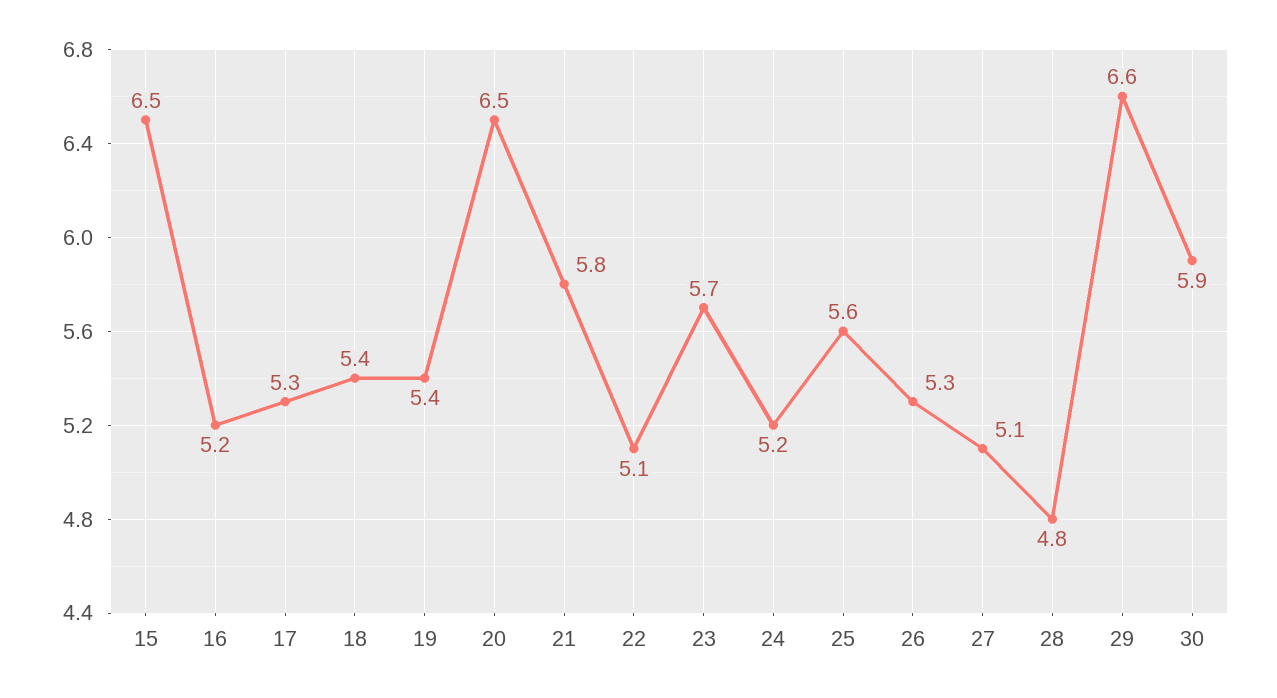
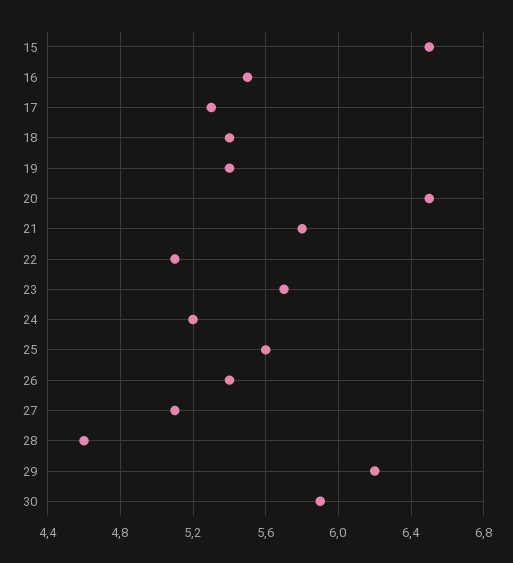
16: 5.2 -> 5.5
26: 5.3 -> 5.4
28: 4.8 -> 4.6
29: 6.6 -> 6.2

